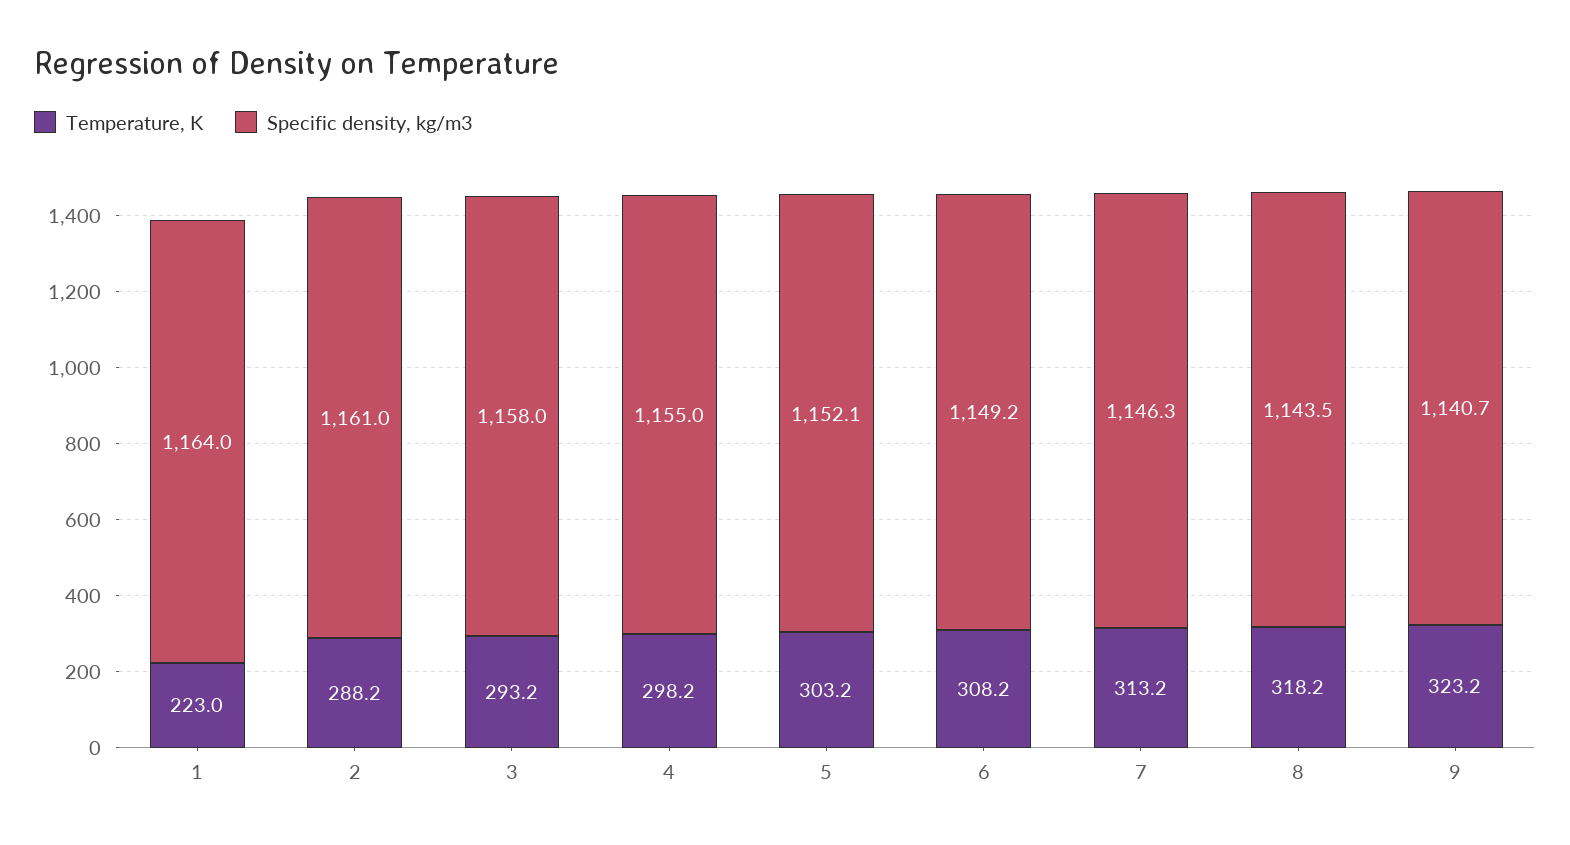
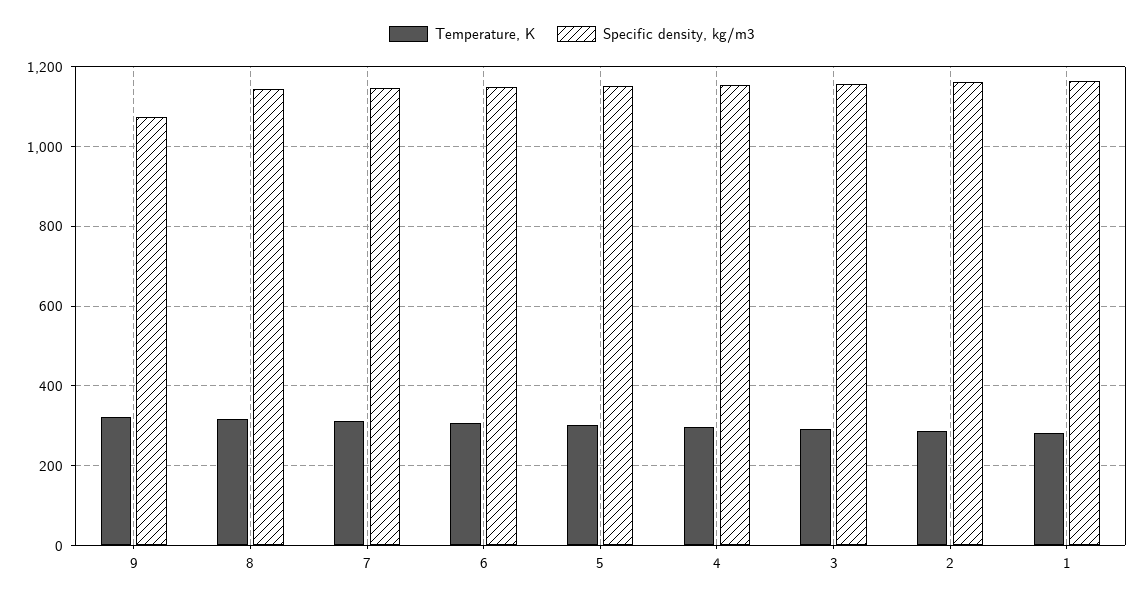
Temperature, K, 1: 223 -> 280
Specific density, kg/m3, 9: 1140.7 -> 1080

